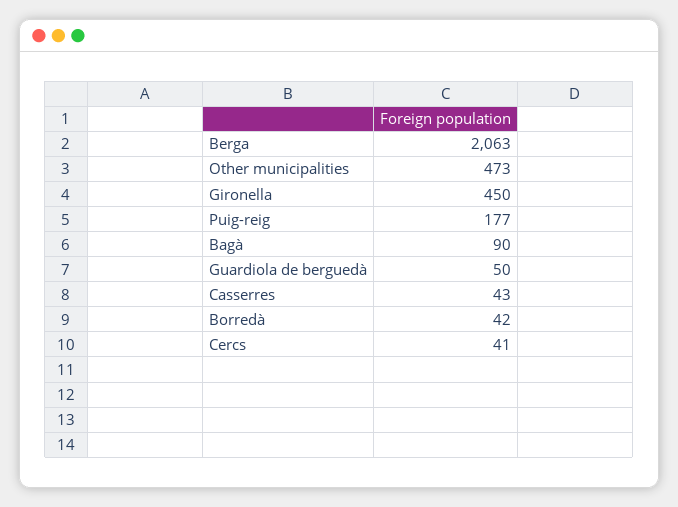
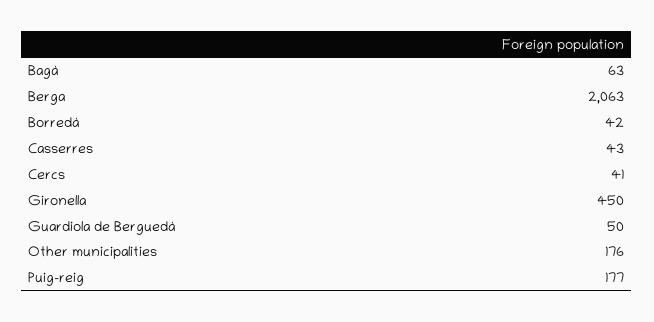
Other municipalities: 473 -> 176
Bagà: 90 -> 63

